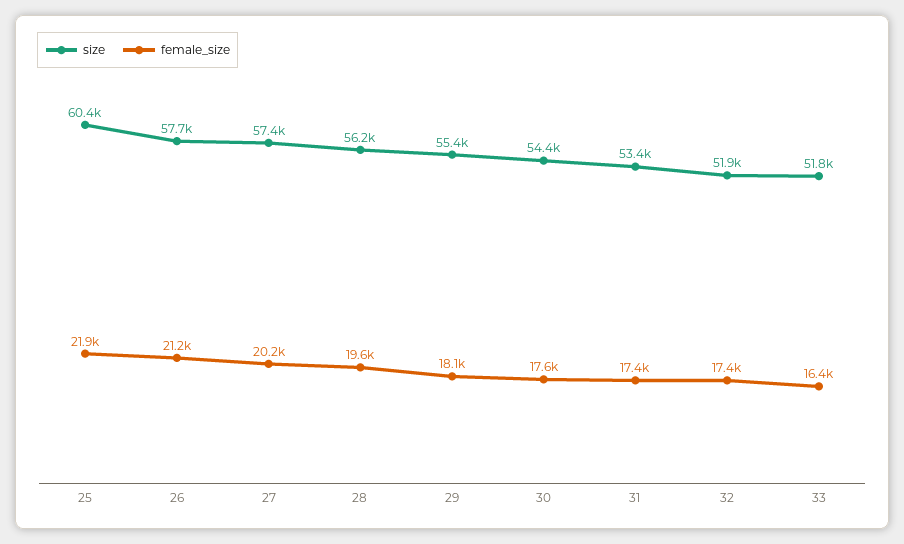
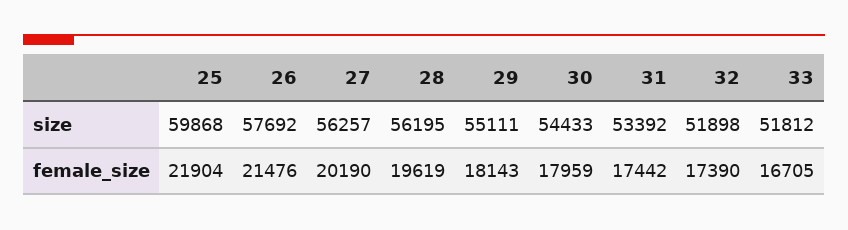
size, 25: 60400 -> 59868
female_size, 26: 21200 -> 21476
size, 27: 57400 -> 56257
size, 29: 55400 -> 55111
female_size, 30: 17600 -> 17959
female_size, 33: 16400 -> 16705

